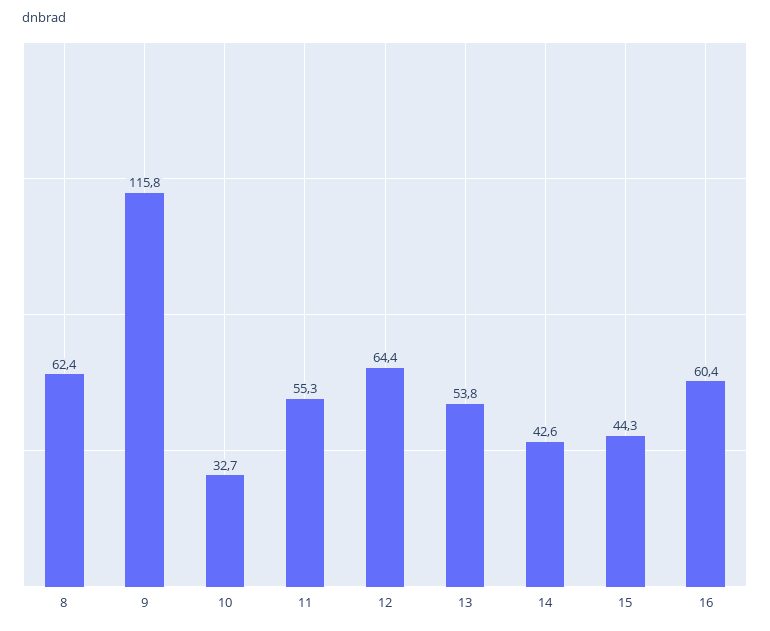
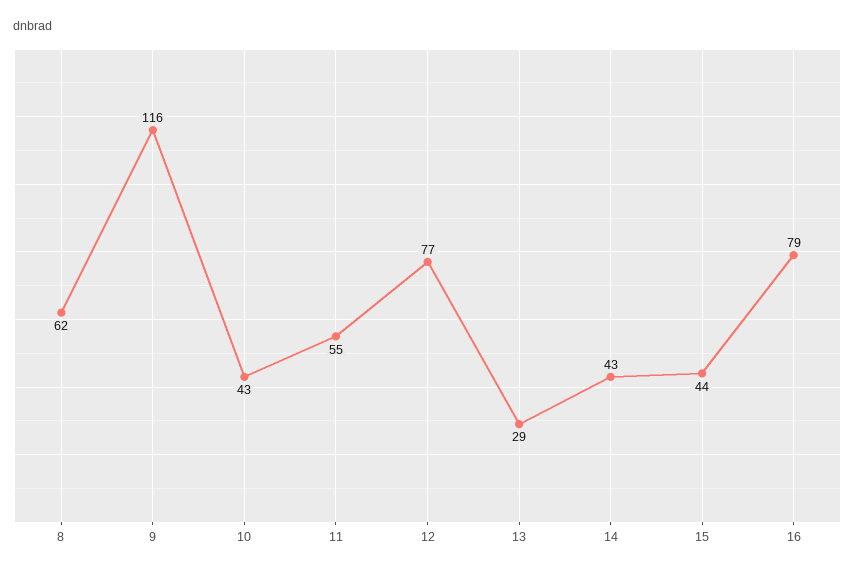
10: 32.7 -> 43
12: 64.4 -> 77
13: 53.8 -> 29
16: 60.4 -> 79

